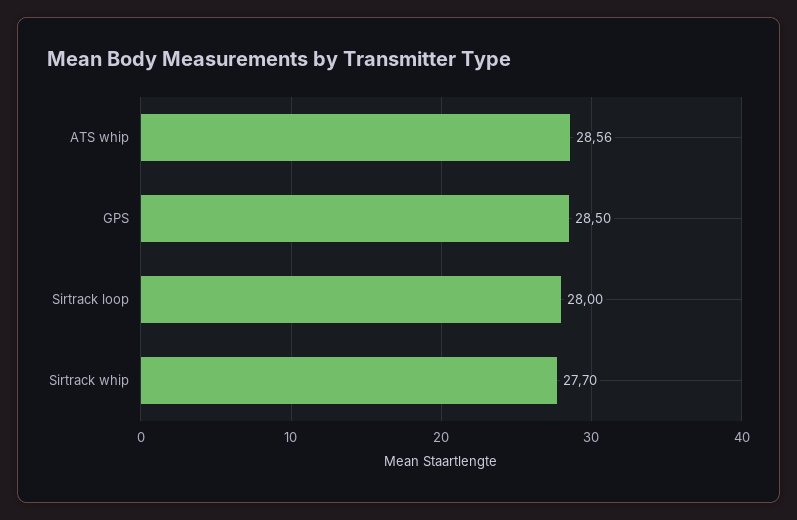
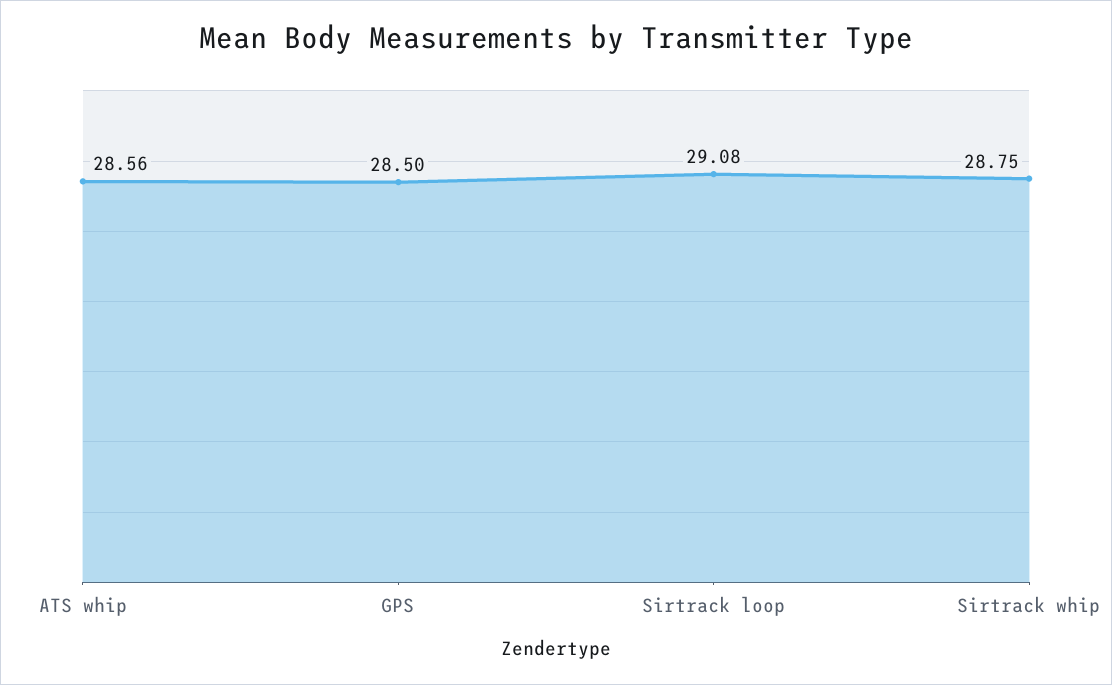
Sirtrack loop: 28 -> 29.08
Sirtrack whip: 27.7 -> 28.75

